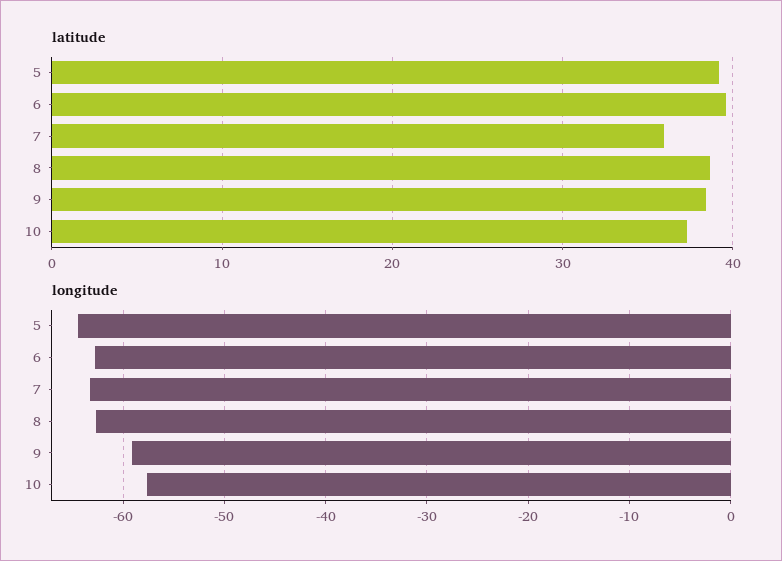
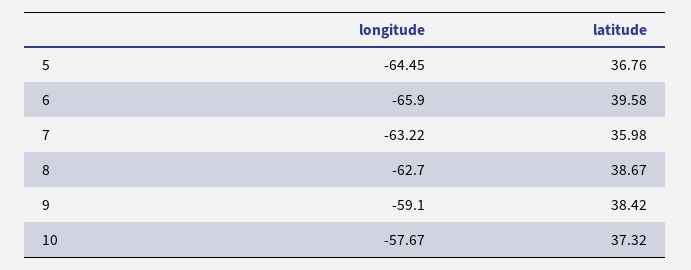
latitude, 5: 39 -> 36.76
longitude, 6: -63 -> -65.9

